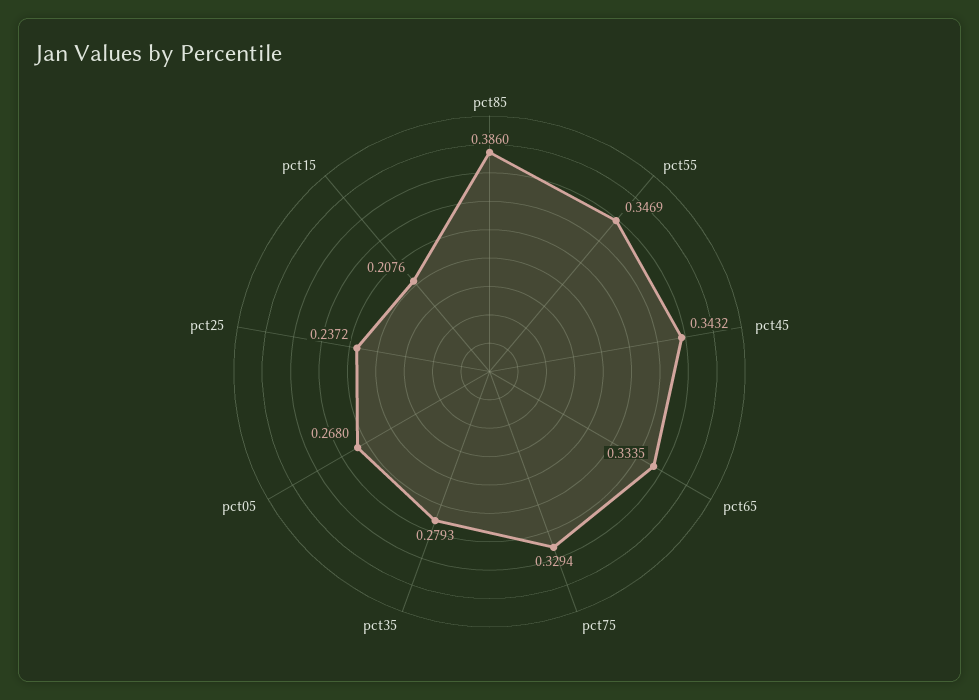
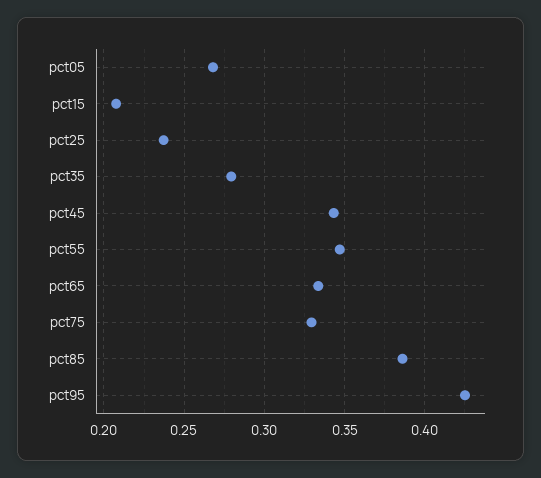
pct95: none -> 0.425

